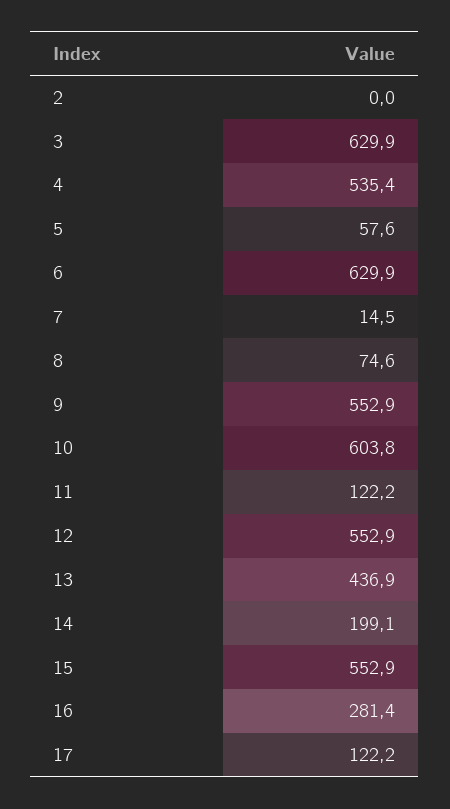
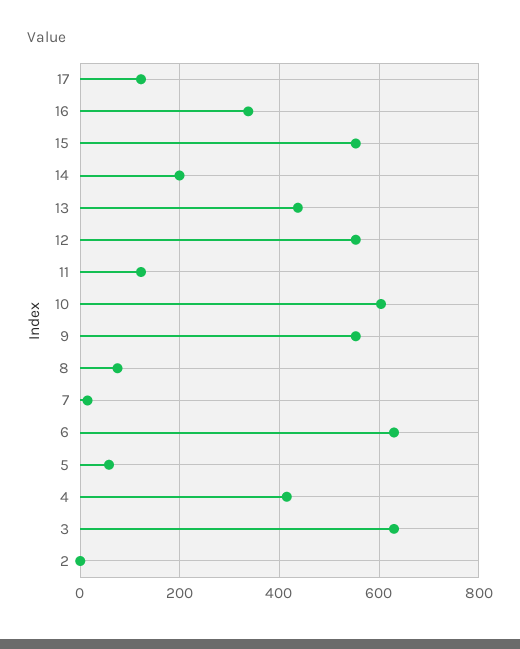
4: 535.4 -> 420
16: 281.4 -> 340

